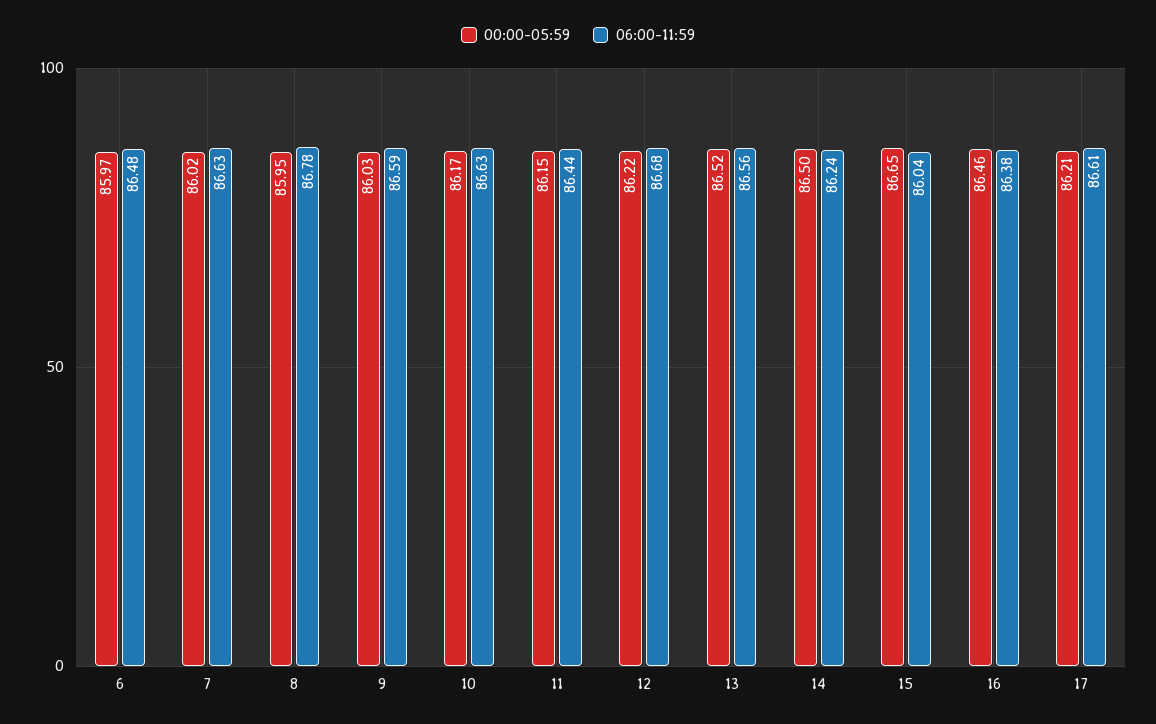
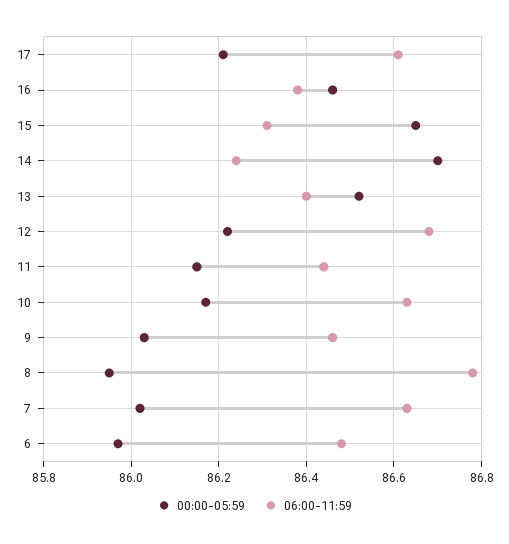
06:00-11:59, 9: 86.59 -> 86.45
06:00-11:59, 13: 86.56 -> 86.4
00:00-05:59, 14: 86.5 -> 86.7
06:00-11:59, 15: 86.04 -> 86.3

